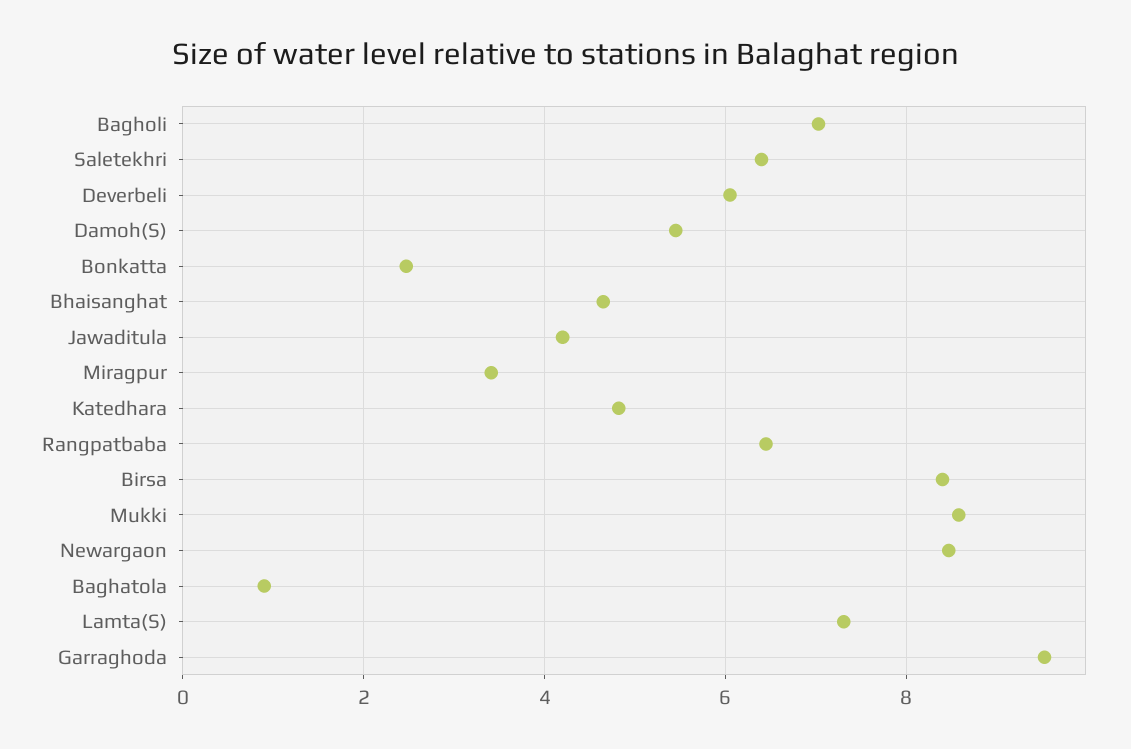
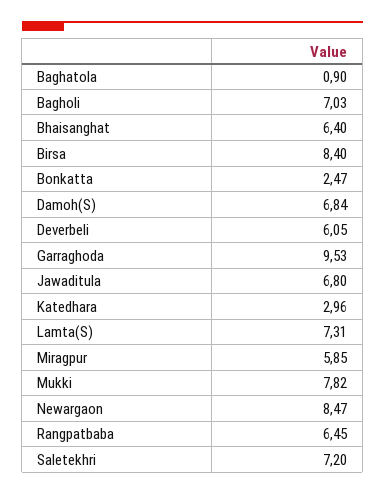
Saletekhri: 6.4 -> 7.2
Damoh(S): 5.4 -> 6.84
Bhaisanghat: 4.6 -> 6.4
Jawaditula: 4.2 -> 6.8
Miragpur: 3.4 -> 5.85
Katedhara: 4.8 -> 2.96
Mukki: 8.6 -> 7.82

